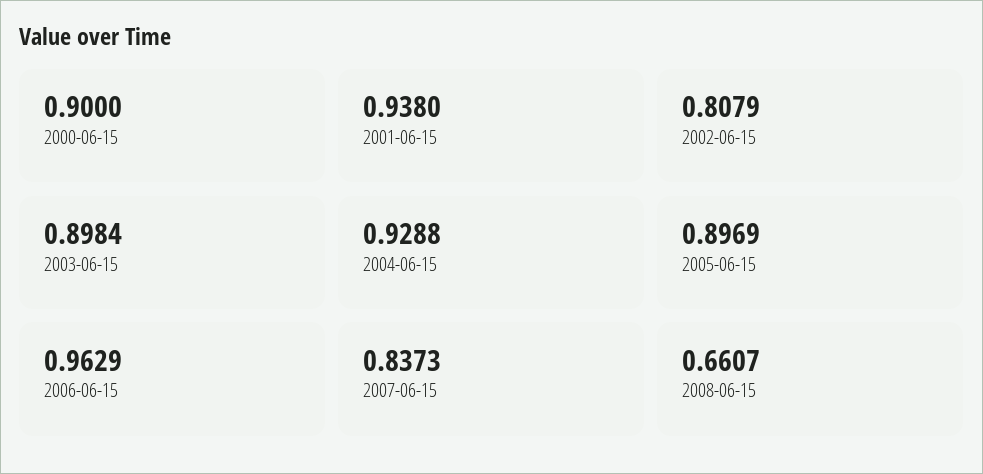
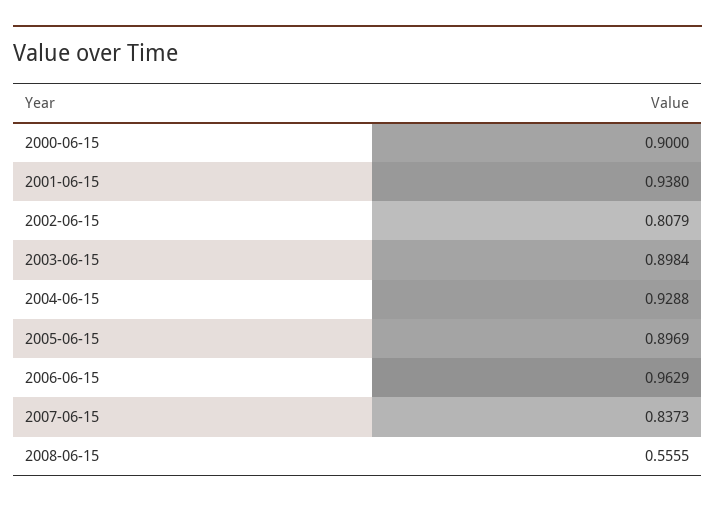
2008-06-15: 0.6607 -> 0.5555

